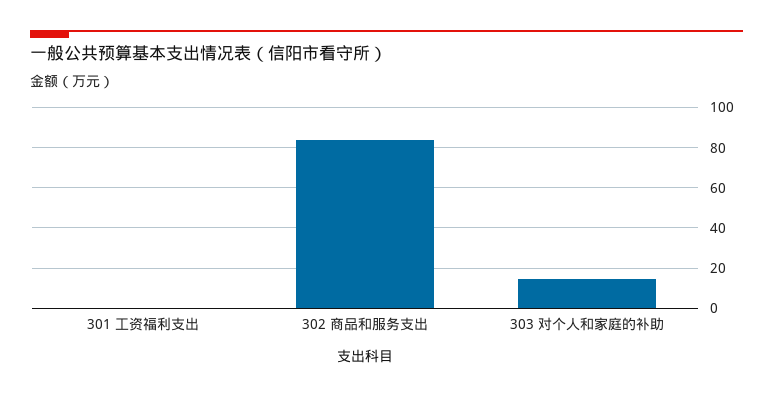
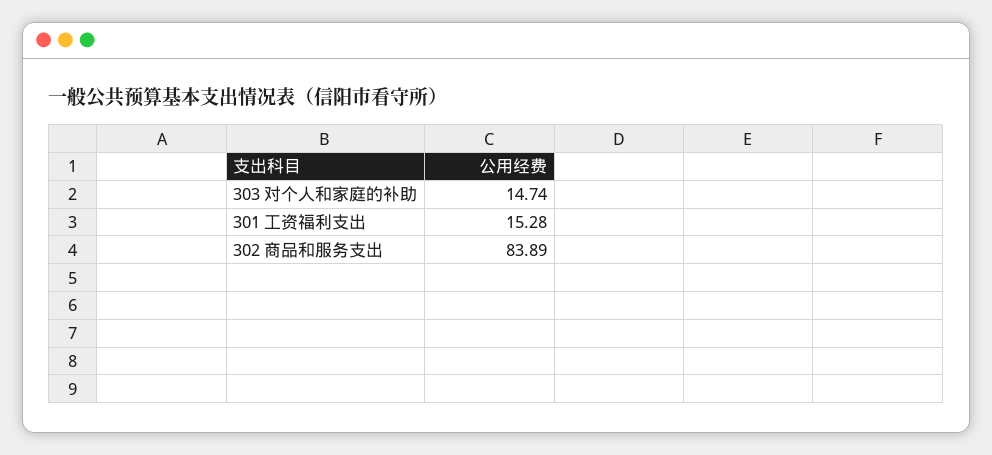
301 工资福利支出: 0 -> 15.28

